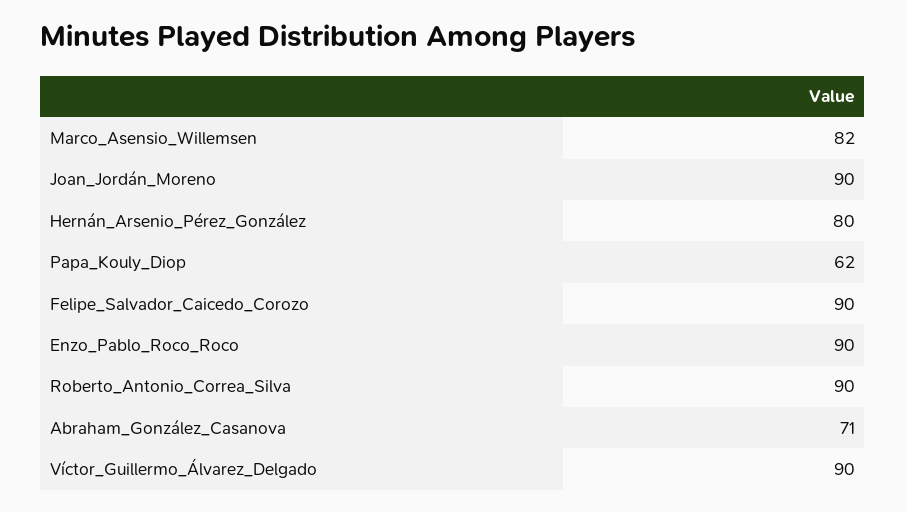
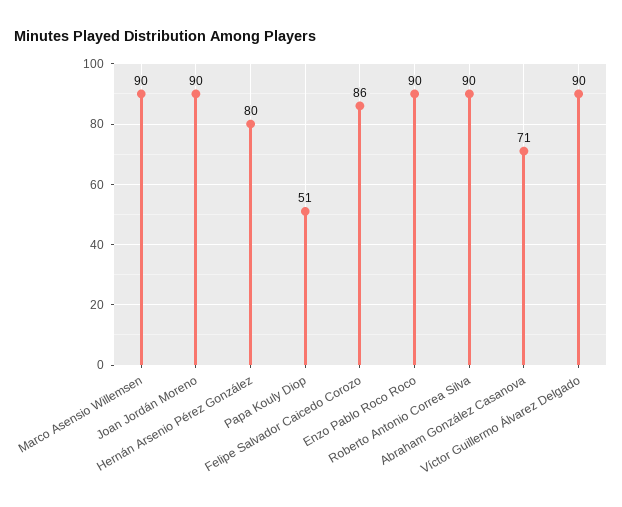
Marco_Asensio_Willemsen: 82 -> 90
Papa_Kouly_Diop: 62 -> 51
Felipe_Salvador_Caicedo_Corozo: 90 -> 86

